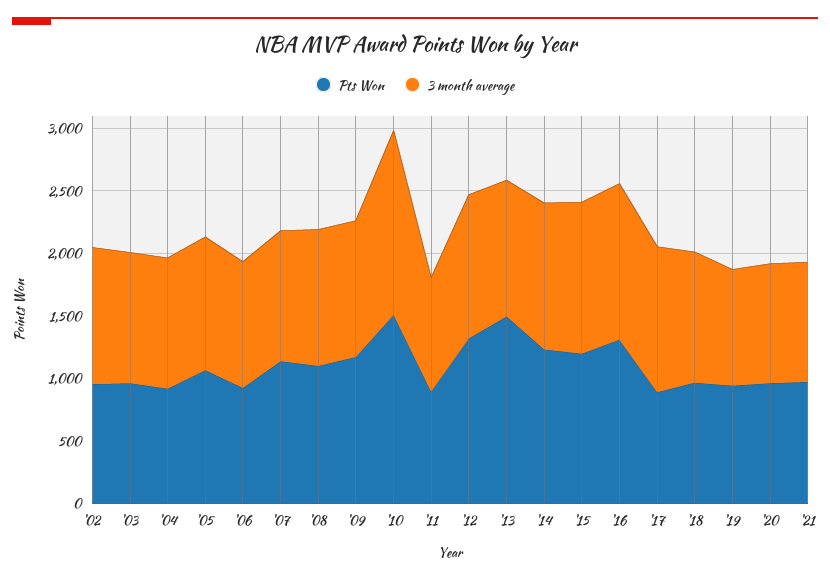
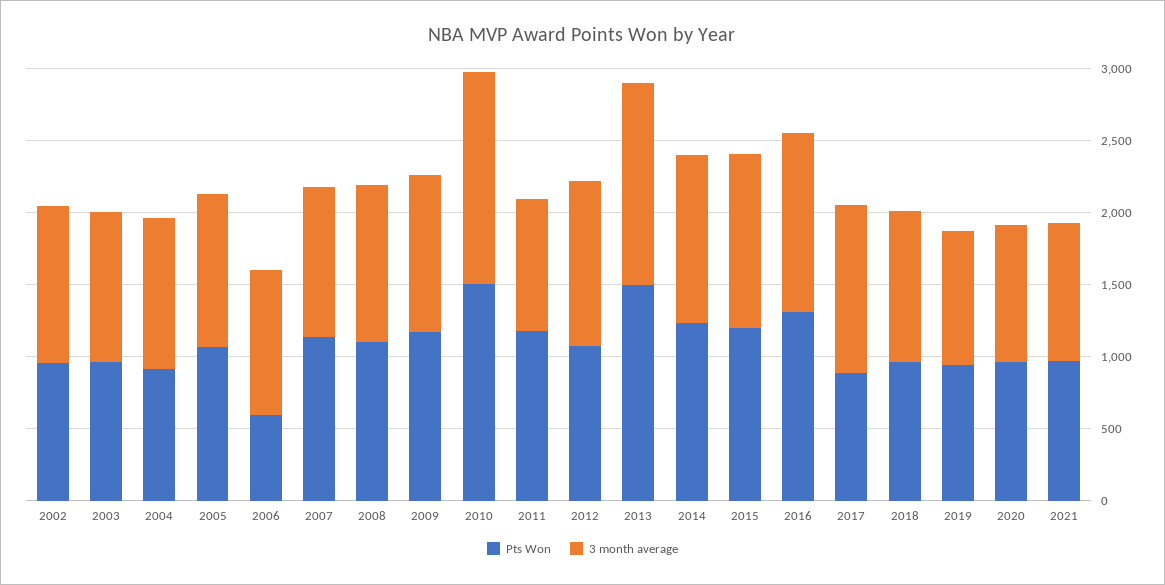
Pts Won, '06: 900 -> 600
Pts Won, '11: 900 -> 1200
Pts Won, '12: 1300 -> 1100
3 month average, '13: 1100 -> 1400

